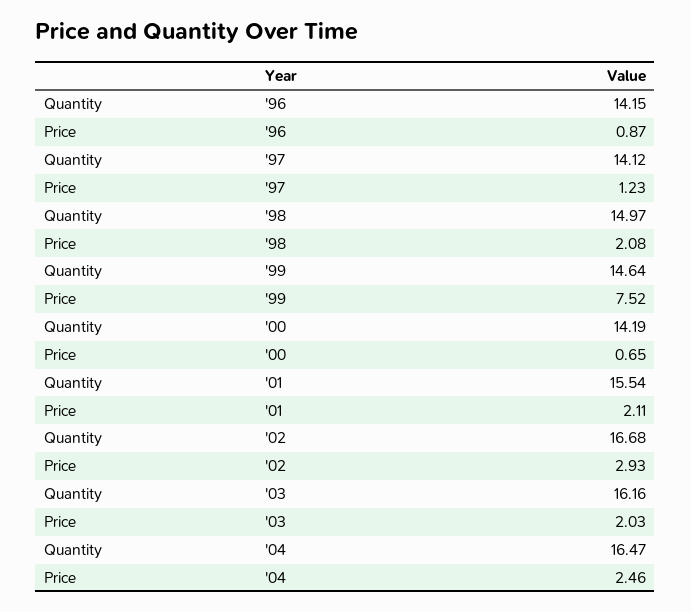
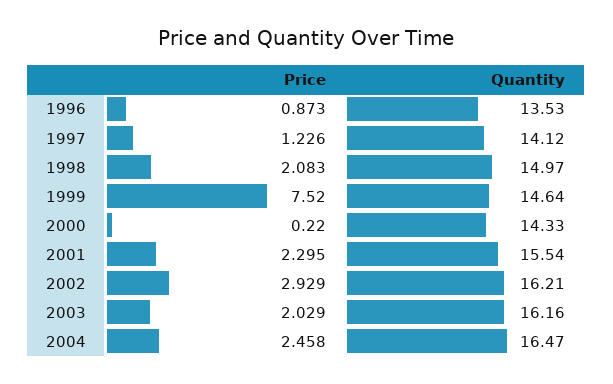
Quantity, '96: 14.15 -> 13.53
Quantity, '00: 14.19 -> 14.33
Price, '00: 0.65 -> 0.22
Price, '01: 2.11 -> 2.295
Quantity, '02: 16.68 -> 16.21

